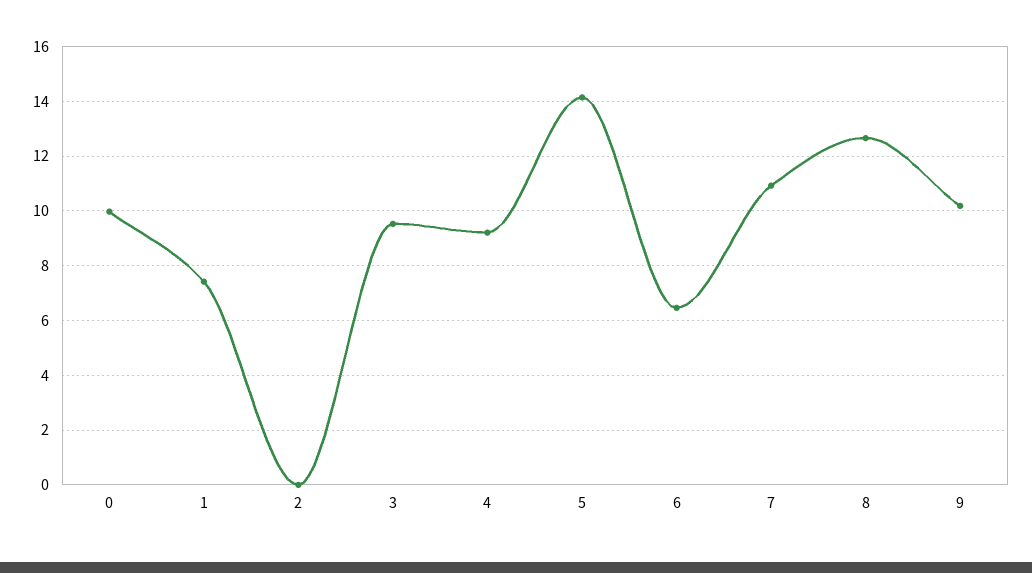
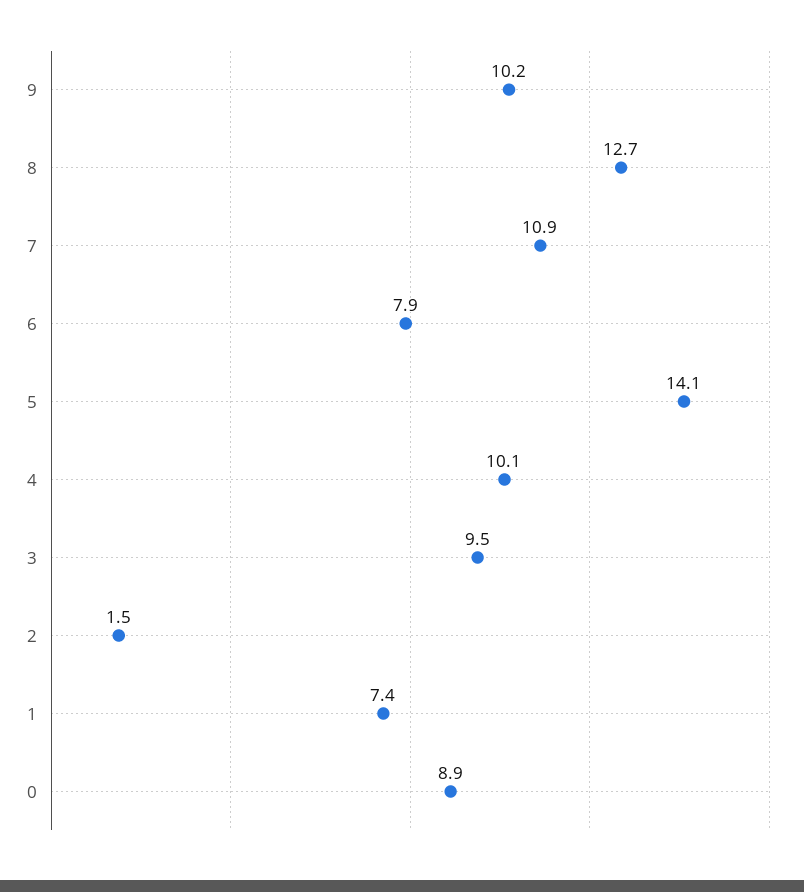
0: 10 -> 8.9
2: 0 -> 1.5
4: 9.25 -> 10.1
6: 6.5 -> 7.9

